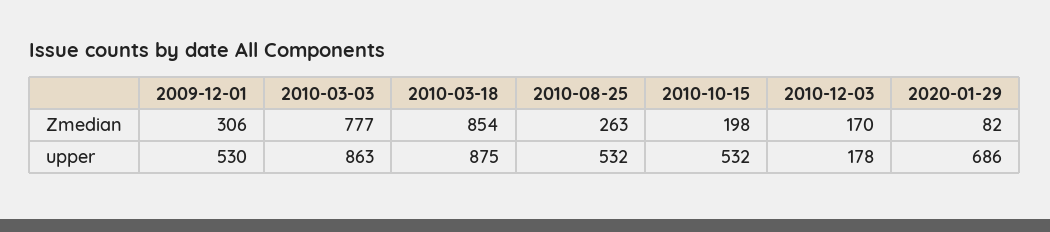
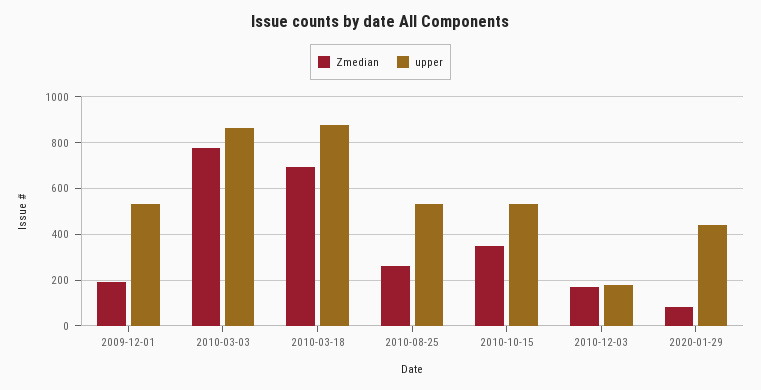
Zmedian, 2009-12-01: 306 -> 200
Zmedian, 2010-03-18: 854 -> 700
Zmedian, 2010-10-15: 198 -> 350
upper, 2020-01-29: 686 -> 450

